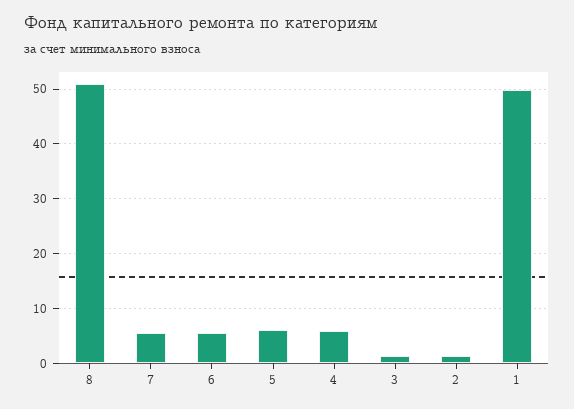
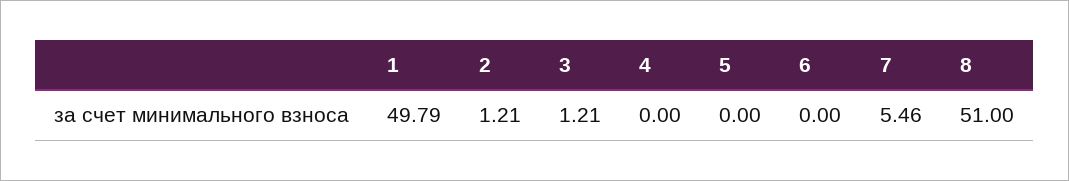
6: 6 -> 0
5: 6 -> 0
4: 6 -> 0

